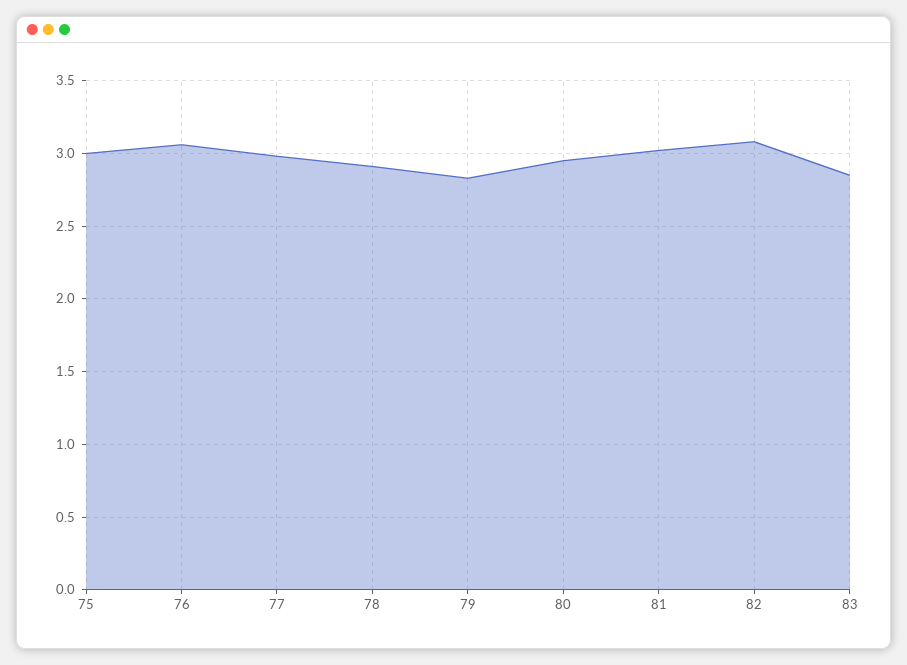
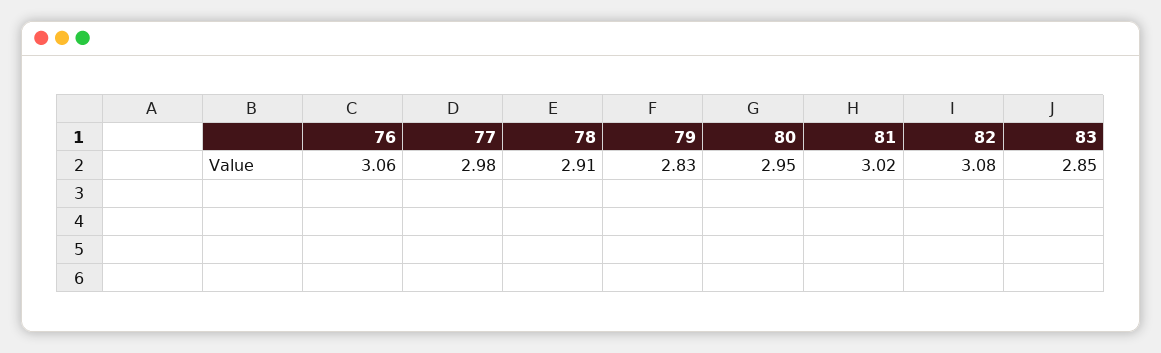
75: 3 -> none

